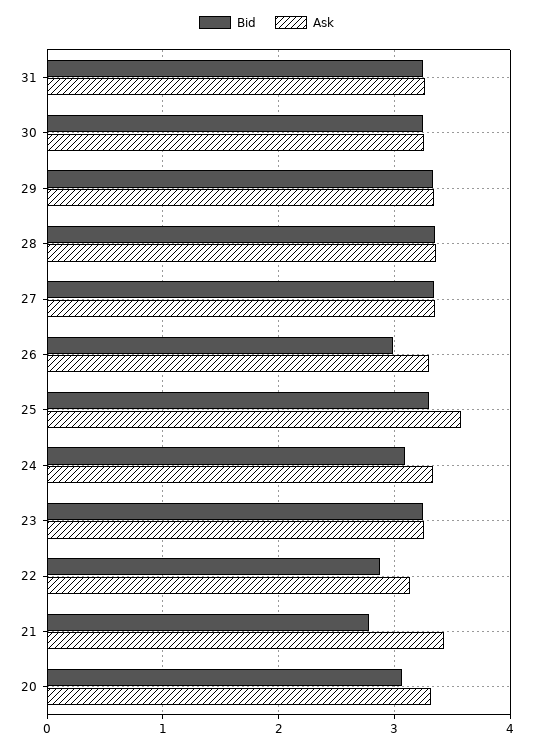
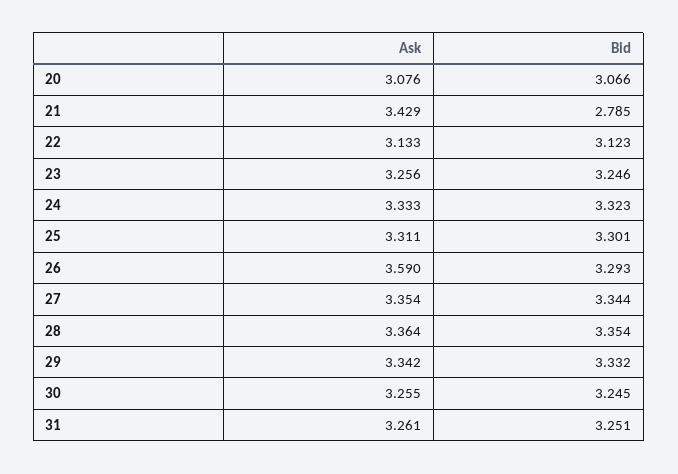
Bid, 26: 3 -> 3.293
Ask, 26: 3.3 -> 3.59
Ask, 25: 3.6 -> 3.311
Bid, 24: 3.1 -> 3.323
Bid, 22: 2.9 -> 3.123
Ask, 20: 3.3 -> 3.076

